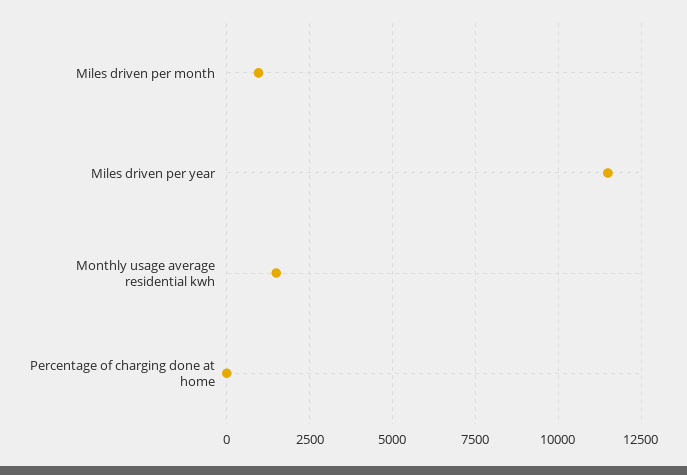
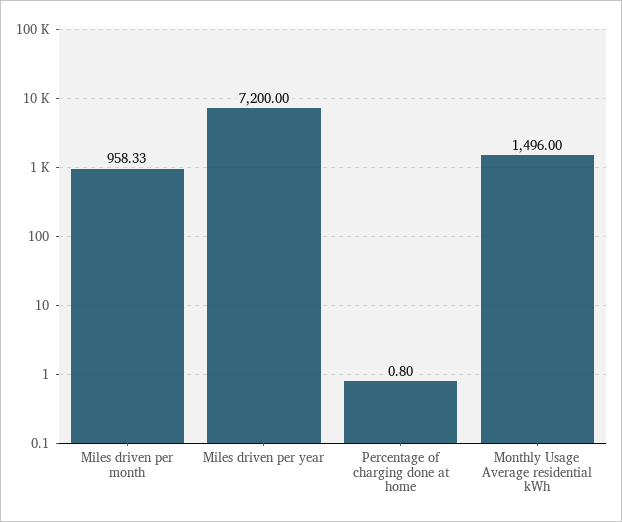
Miles driven per year: 11500 -> 7200

